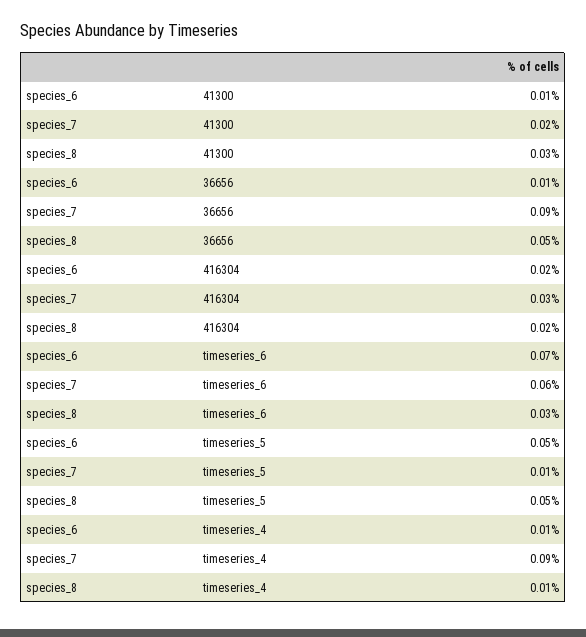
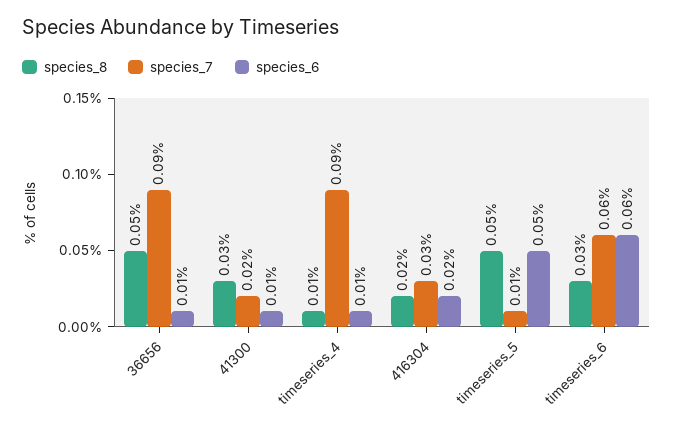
species_6, timeseries_6: 0.07 -> 0.06

